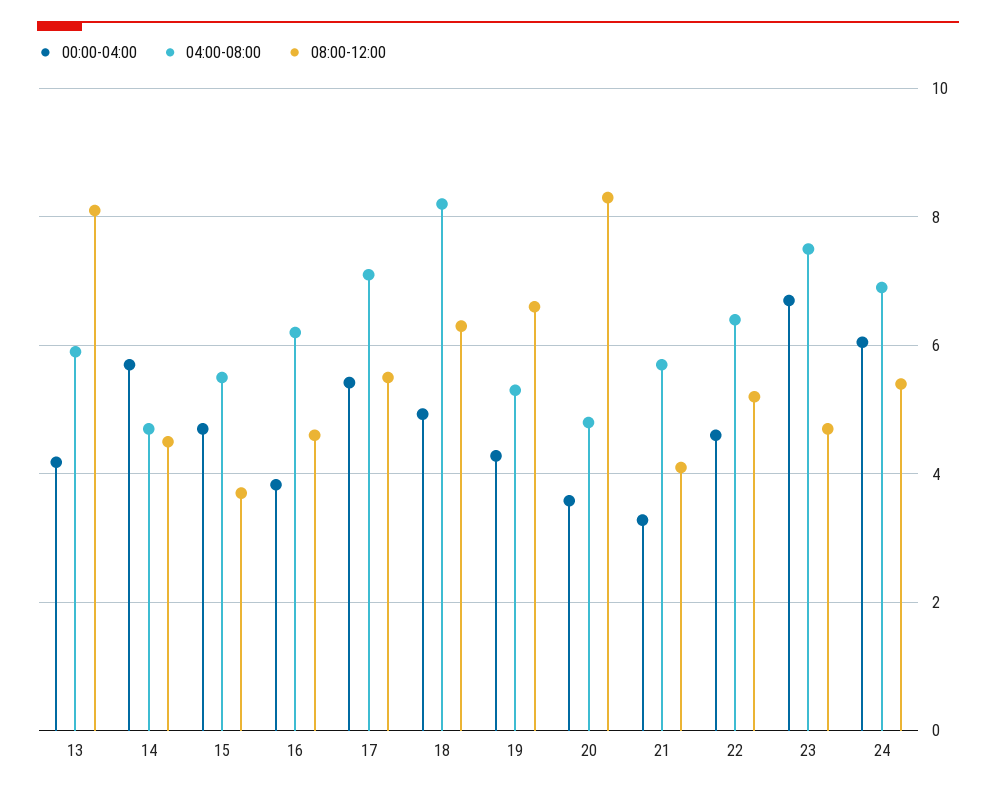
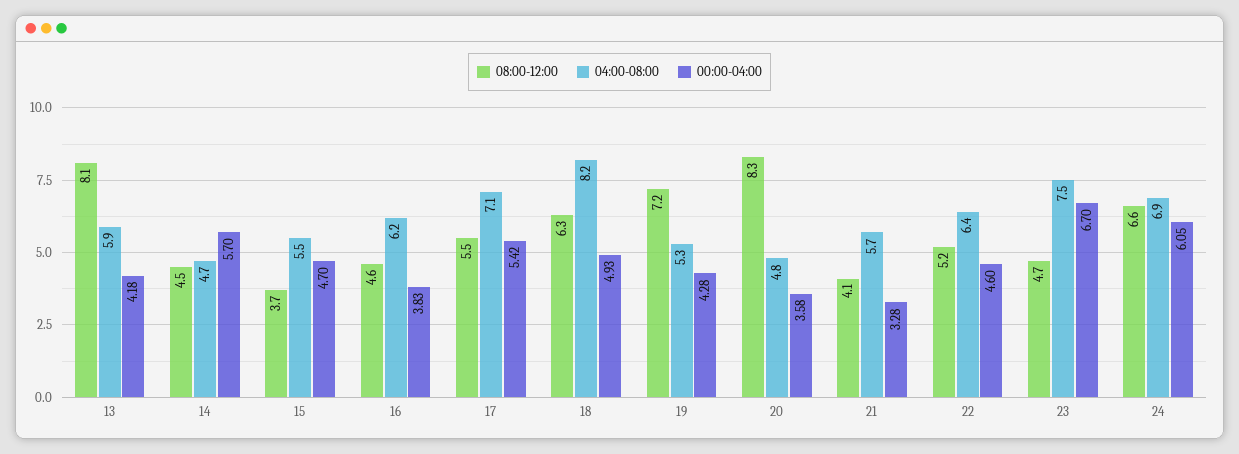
08:00-12:00, 19: 6.6 -> 7.2
08:00-12:00, 24: 5.4 -> 6.6

